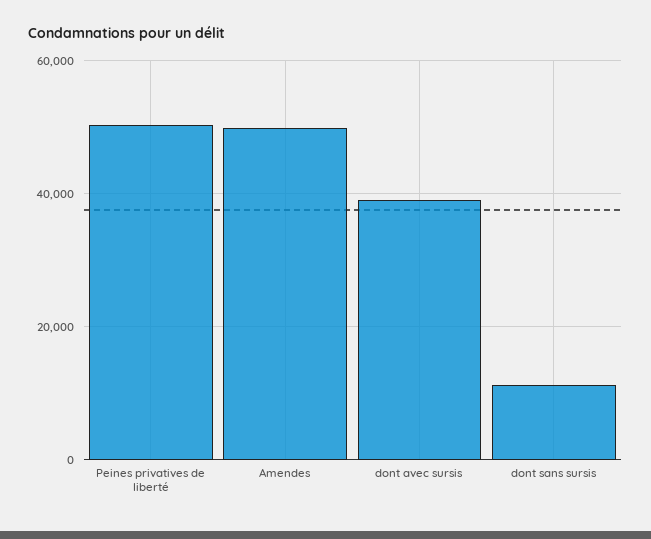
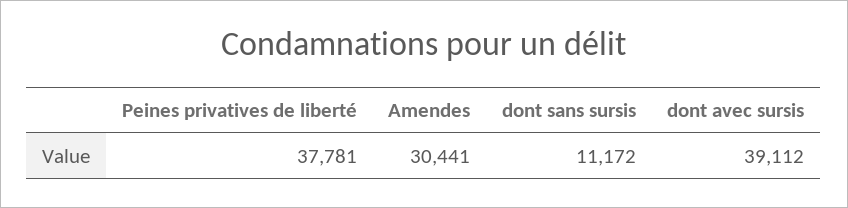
Peines privatives de liberté: 50000 -> 37781
Amendes: 50000 -> 30441

